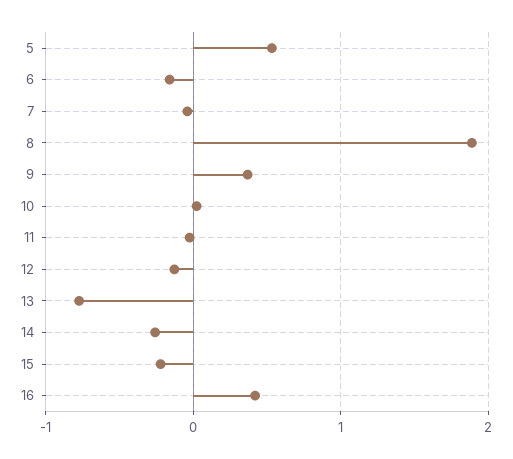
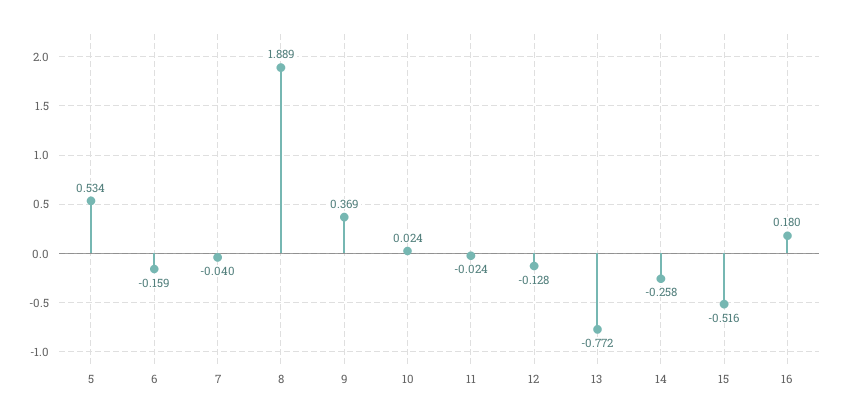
15: -0.2 -> -0.516
16: 0.4 -> 0.18

